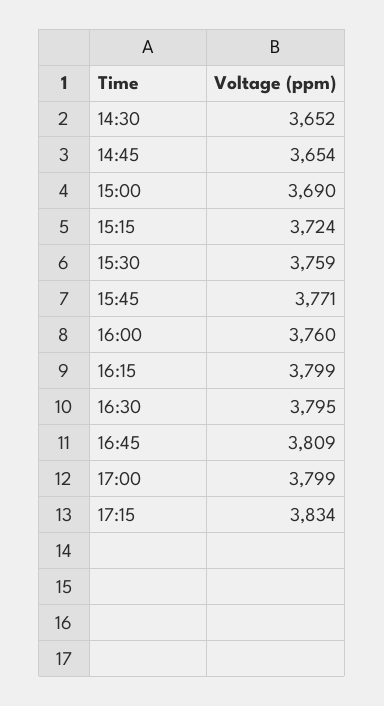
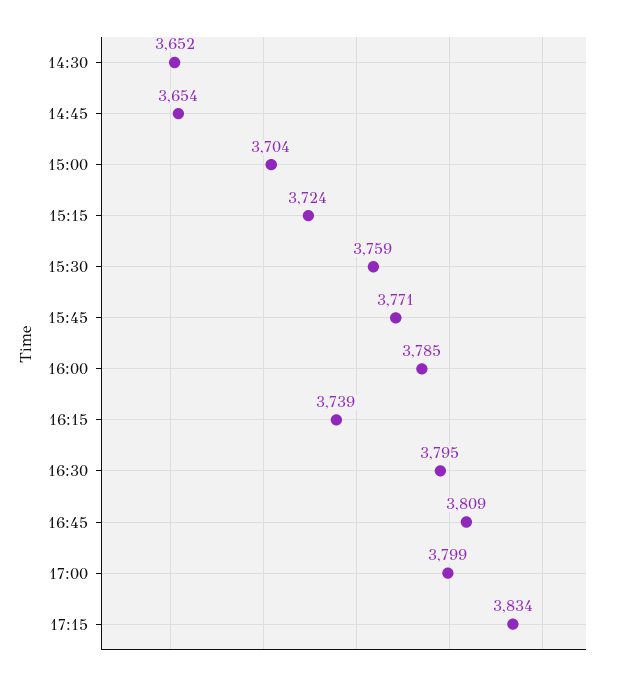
15:00: 3690 -> 3704
16:00: 3760 -> 3785
16:15: 3799 -> 3739

